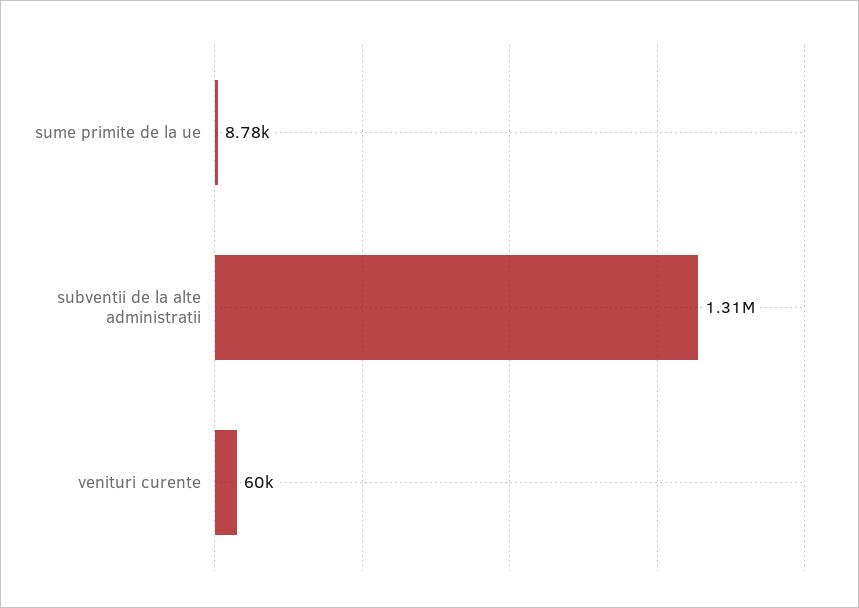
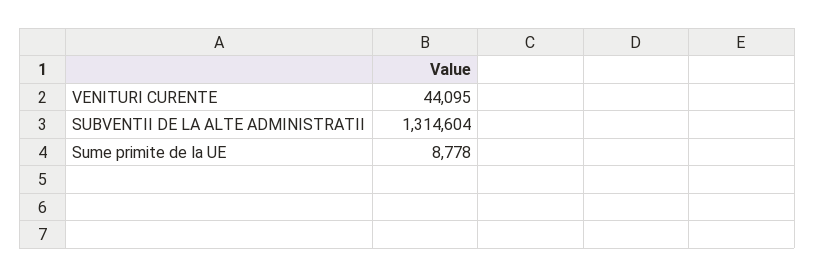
venituri curente: 60000 -> 44095

